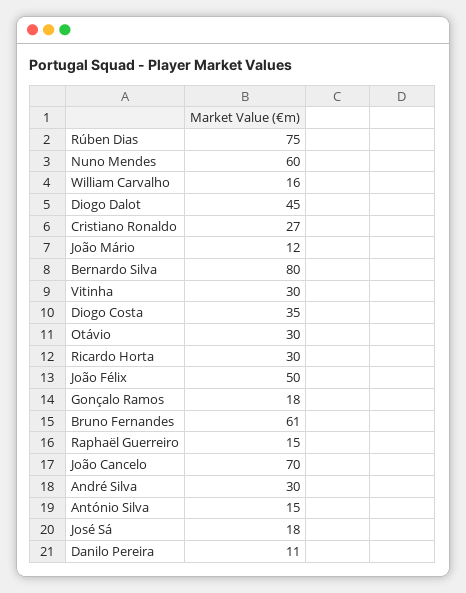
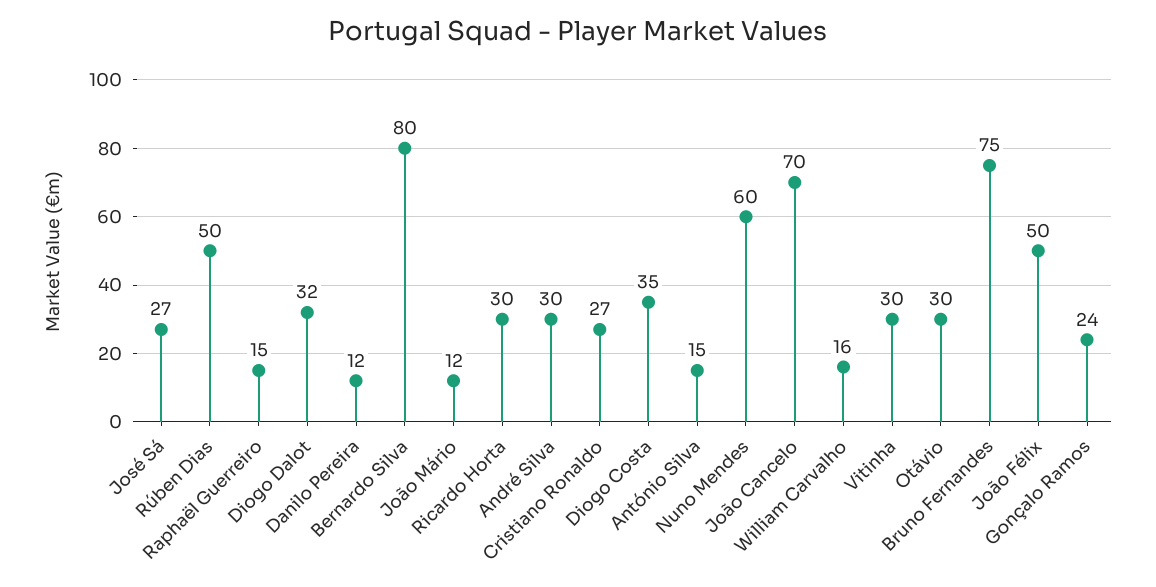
Rúben Dias: 75 -> 50
Diogo Dalot: 45 -> 32
Gonçalo Ramos: 18 -> 24
Bruno Fernandes: 61 -> 75
José Sá: 18 -> 27
Danilo Pereira: 11 -> 12

